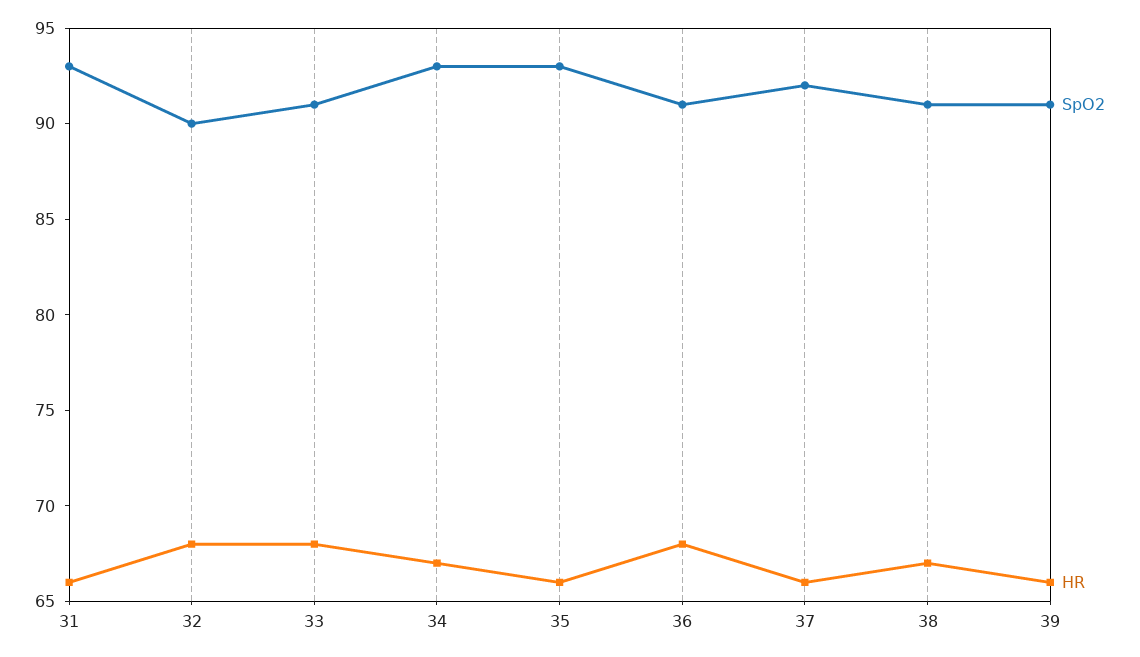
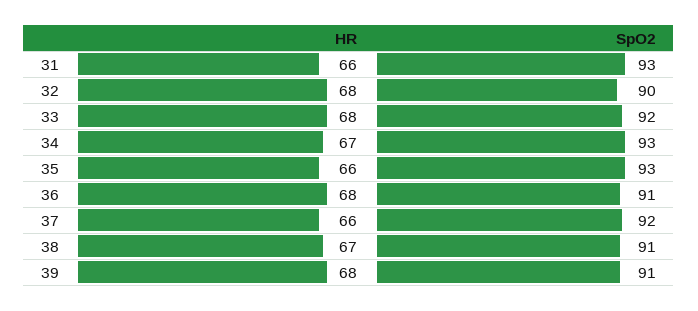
SpO2, 33: 91 -> 92
HR, 39: 66 -> 68

